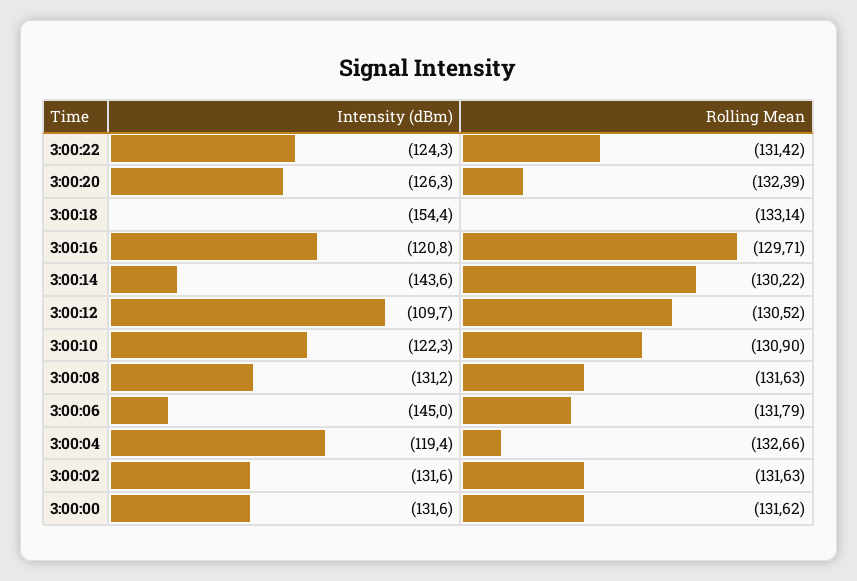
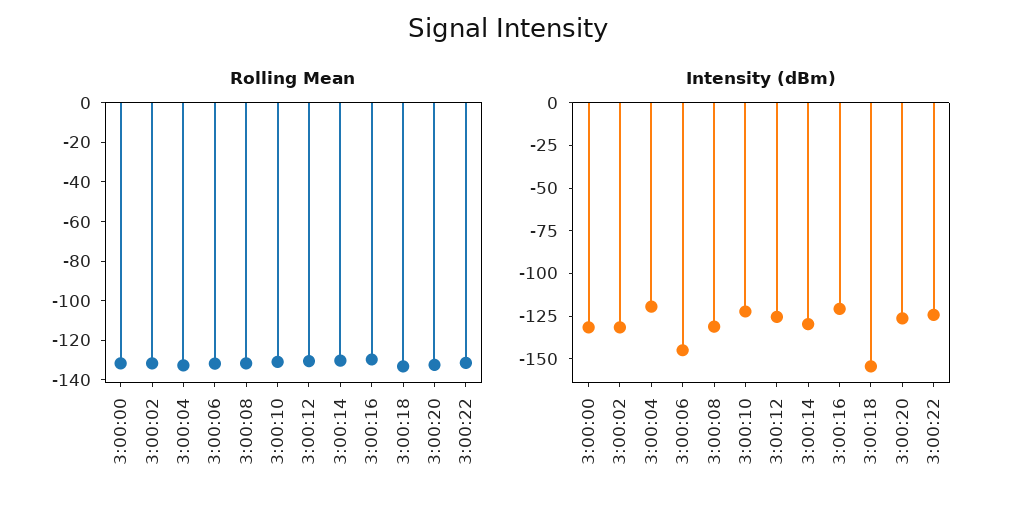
Intensity (dBm), 3:00:14: -143.6 -> -130
Intensity (dBm), 3:00:12: -109.7 -> -125

